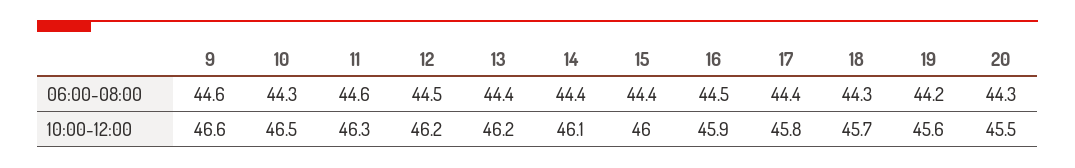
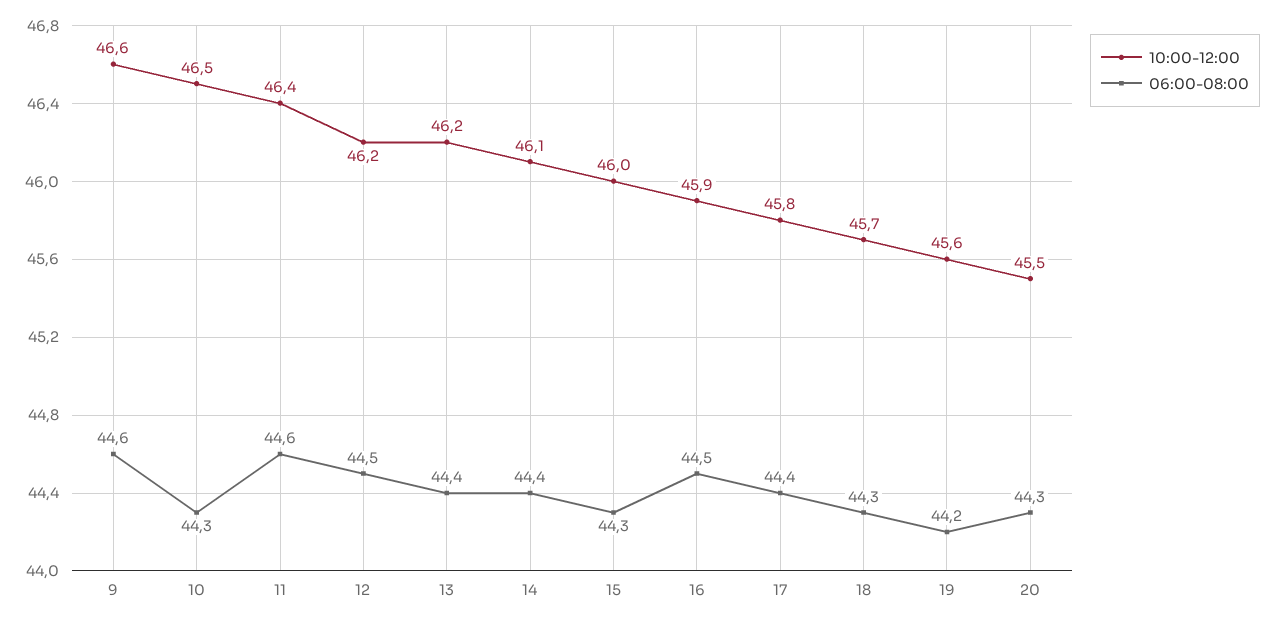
06:00-08:00, 15: 44.4 -> 44.3
10:00-12:00, 11: 46.3 -> 46.4

